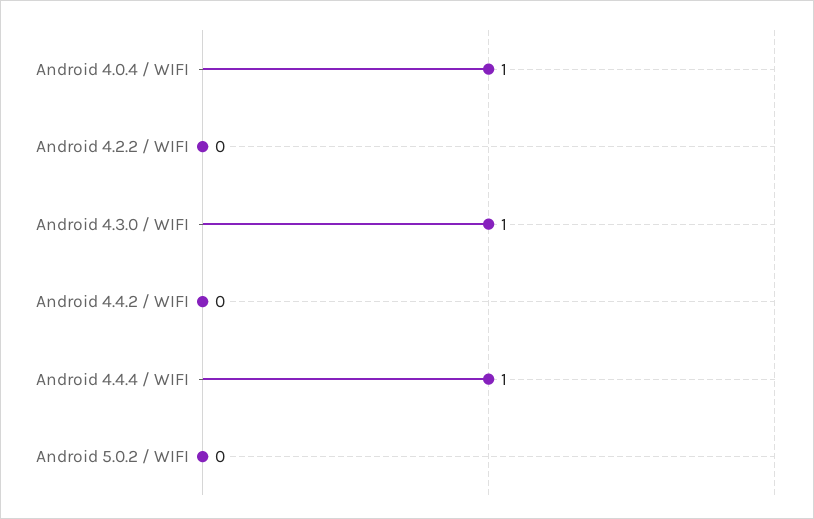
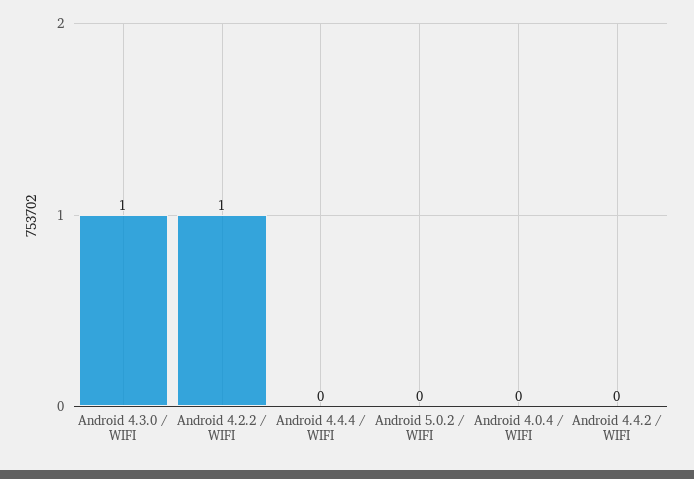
Android 4.0.4 / WIFI: 1 -> 0
Android 4.2.2 / WIFI: 0 -> 1
Android 4.4.4 / WIFI: 1 -> 0

